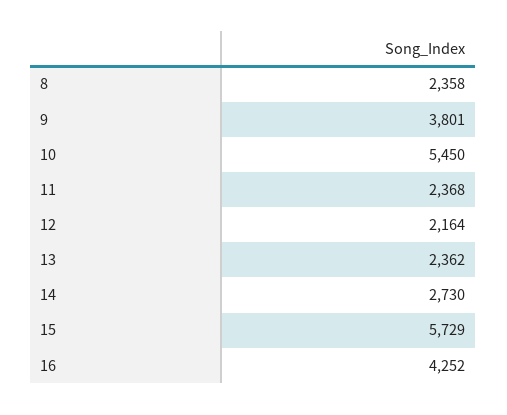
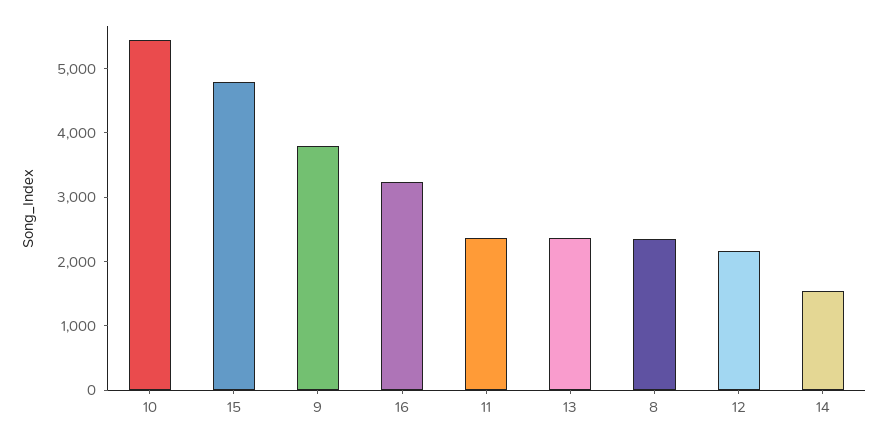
14: 2730 -> 1600
15: 5729 -> 4800
16: 4252 -> 3200

